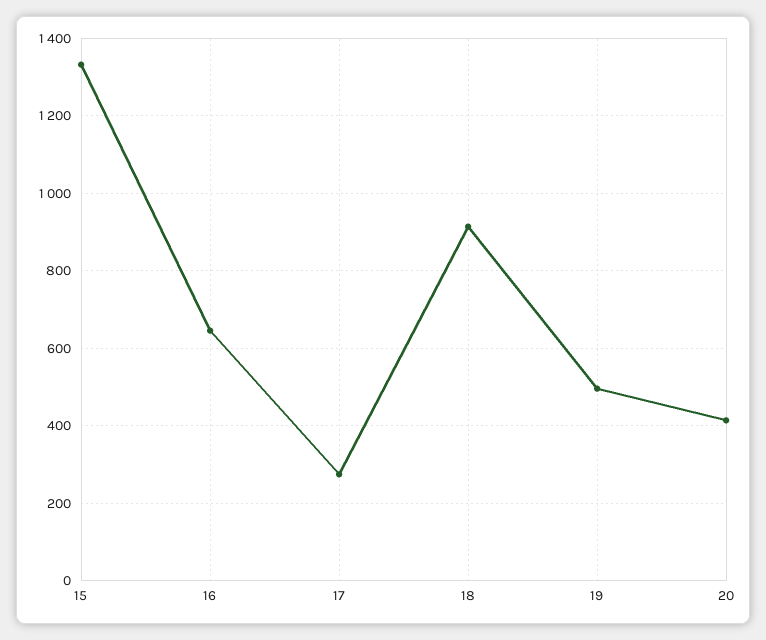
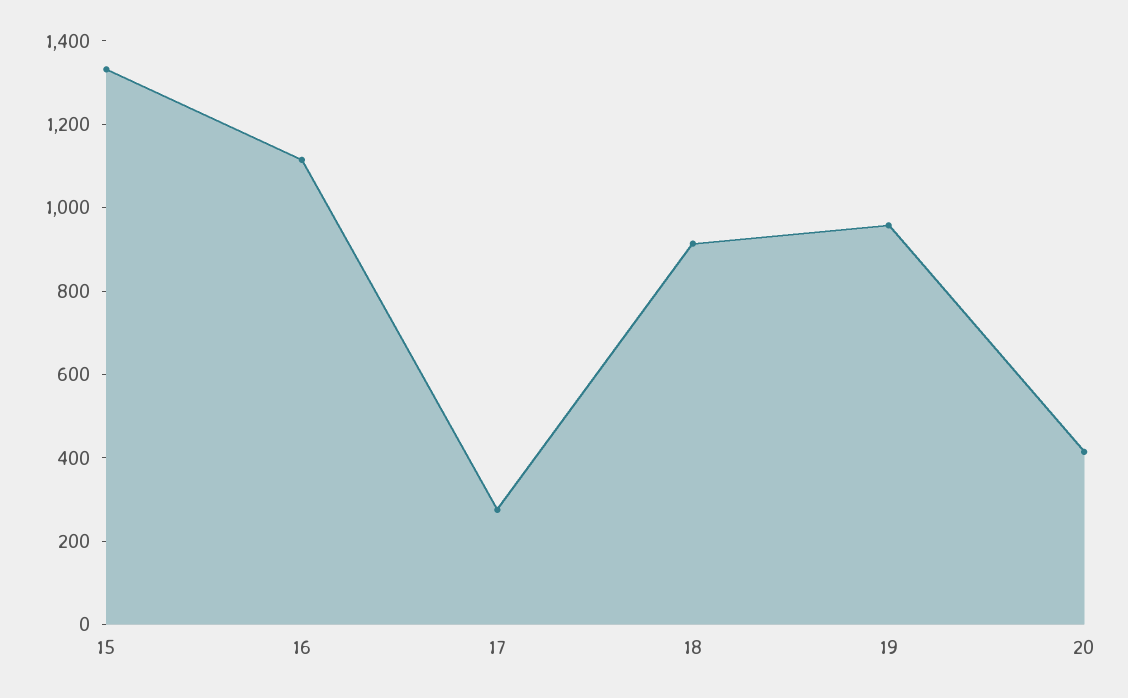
16: 640 -> 1100
19: 500 -> 950

